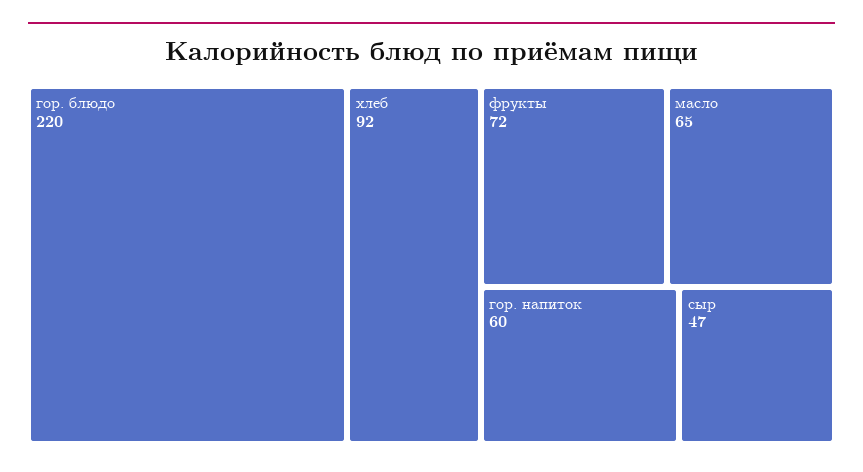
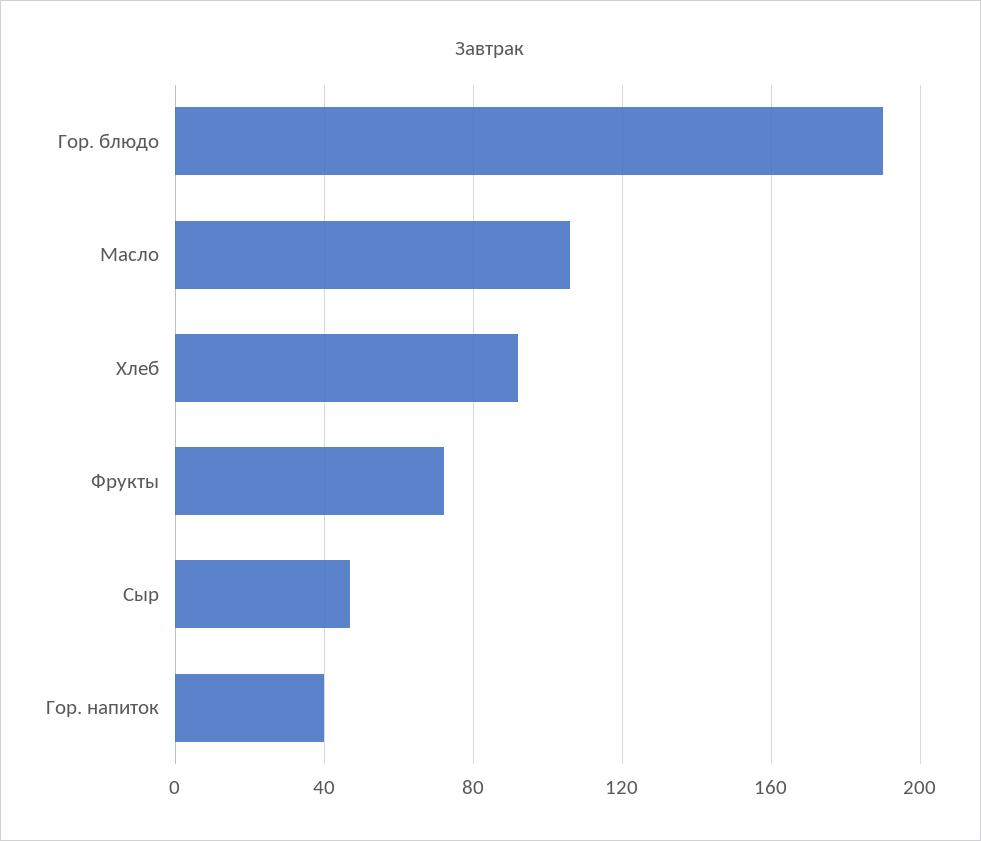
гор. блюдо: 220 -> 190
масло: 65 -> 105
гор. напиток: 60 -> 40

